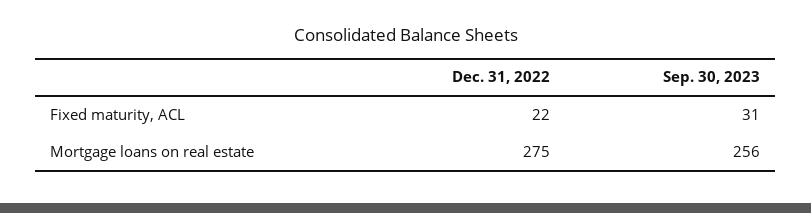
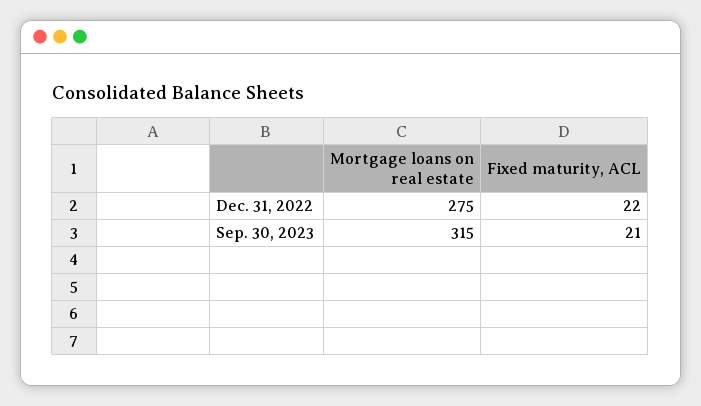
Sep. 30, 2023, Fixed maturity, ACL: 31 -> 21
Sep. 30, 2023, Mortgage loans on real estate: 256 -> 315

